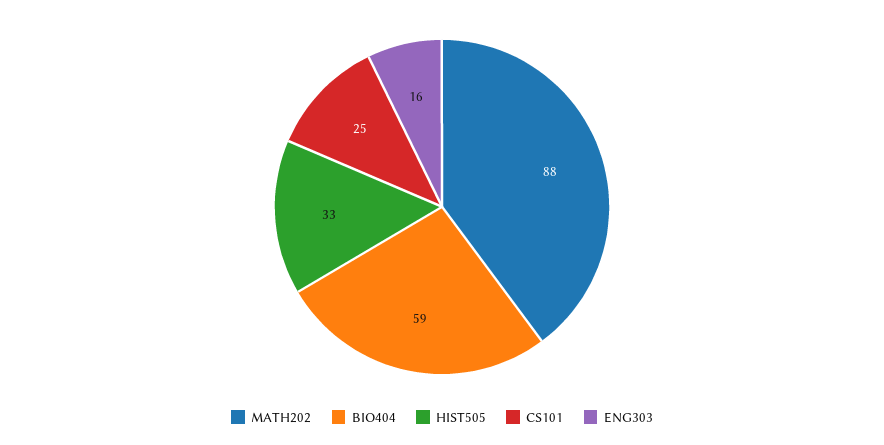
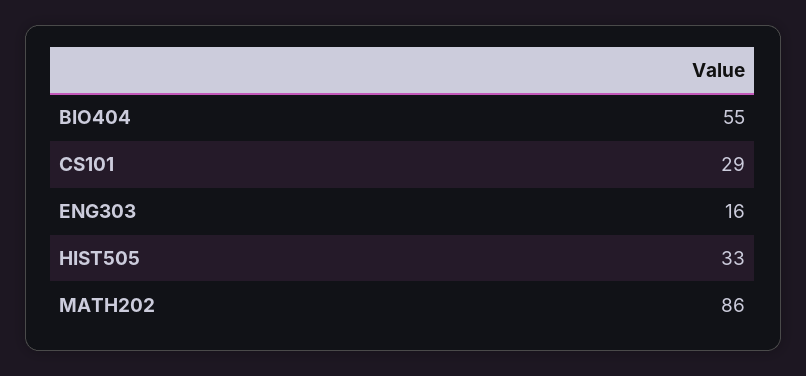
MATH202: 88 -> 86
BIO404: 59 -> 55
CS101: 25 -> 29

